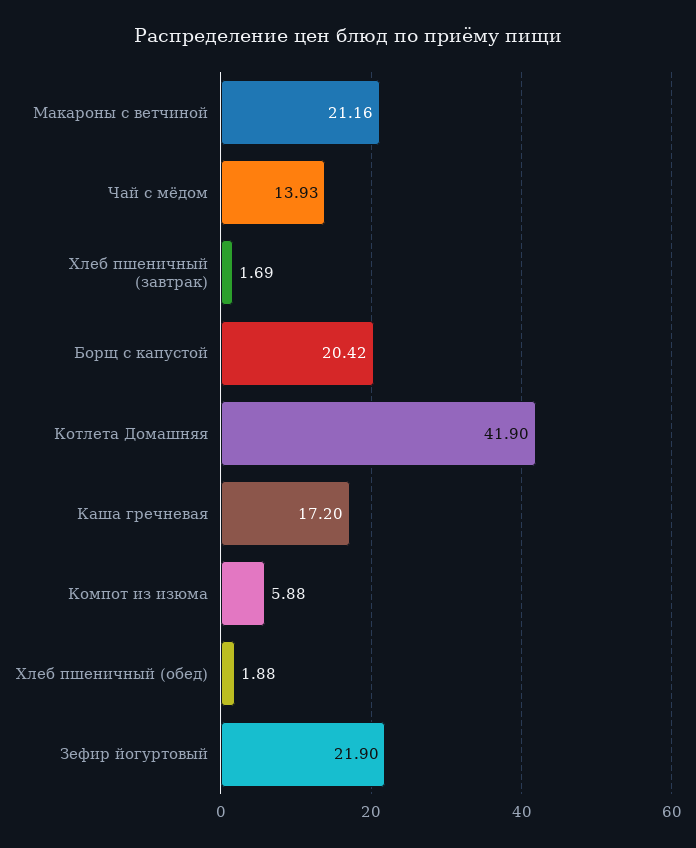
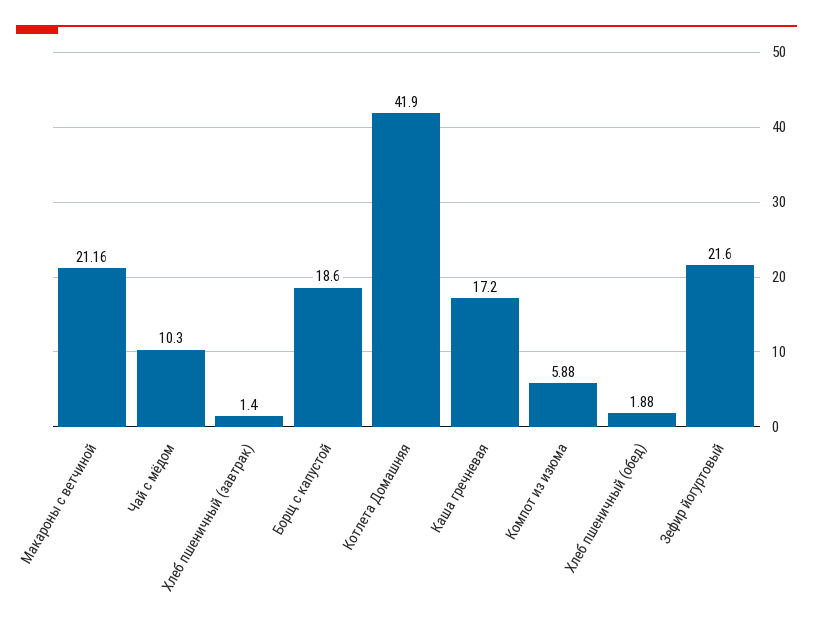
Чай с мёдом: 13.93 -> 10.3
Хлеб пшеничный (завтрак): 1.69 -> 1.4
Борщ с капустой: 20.42 -> 18.6
Зефир йогуртовый: 21.9 -> 21.6

